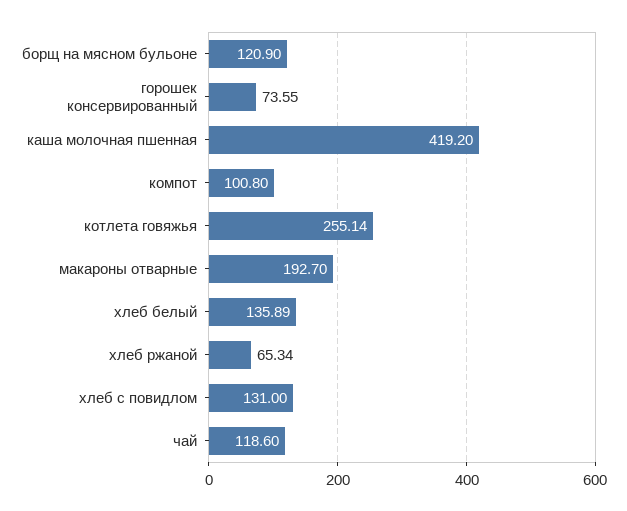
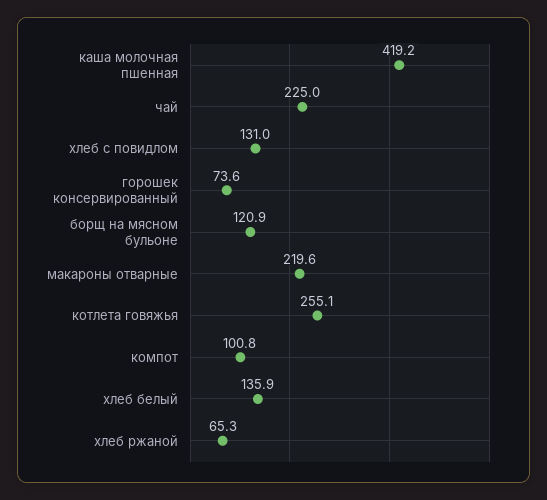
макароны отварные: 192.7 -> 219.6
чай: 118.6 -> 225

